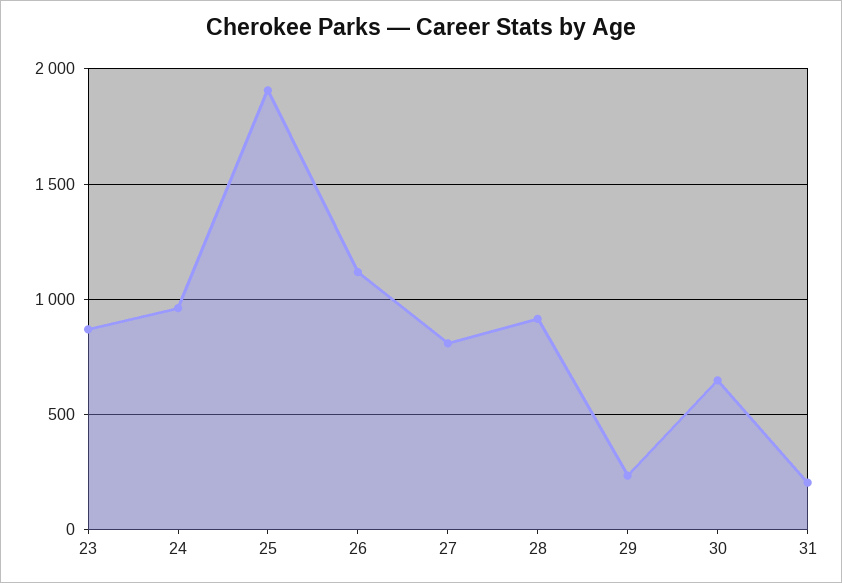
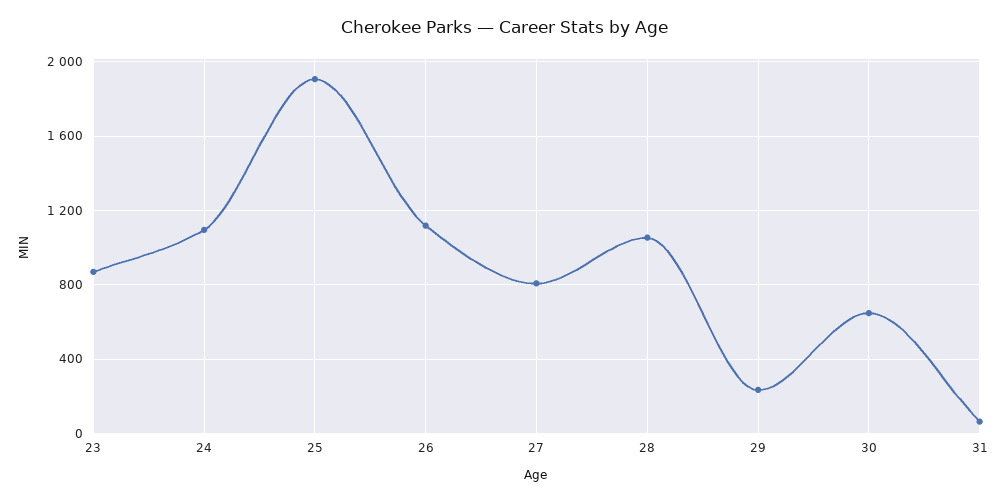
24: 950 -> 1100
28: 900 -> 1050
31: 200 -> 50

